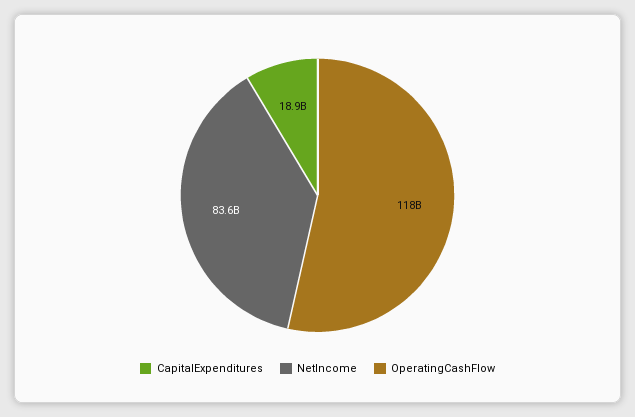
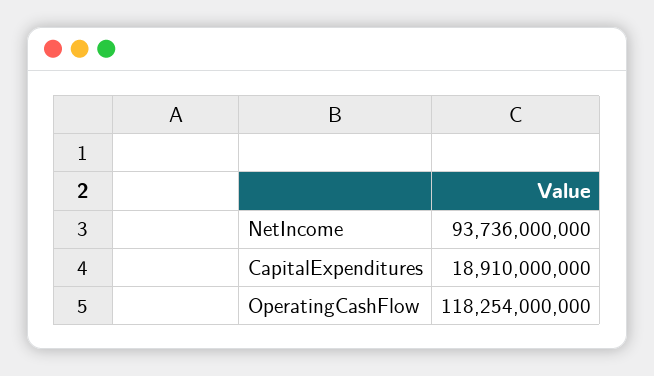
NetIncome: 83600000000 -> 93736000000

